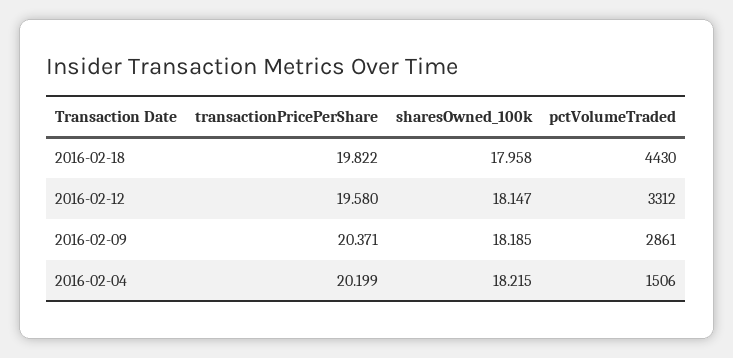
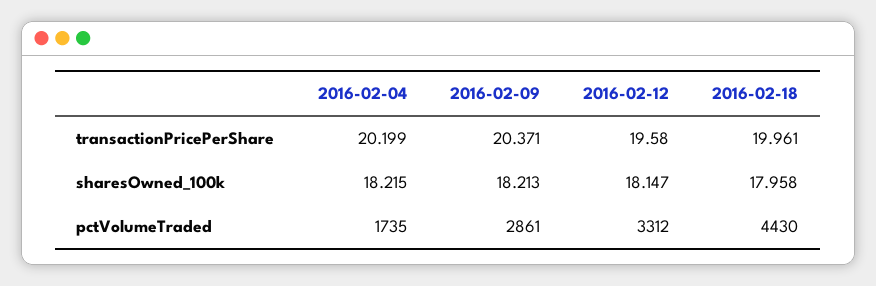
transactionPricePerShare, 2016-02-18: 19.822 -> 19.961
sharesOwned_100k, 2016-02-09: 18.185 -> 18.213
pctVolumeTraded, 2016-02-04: 1506 -> 1735

